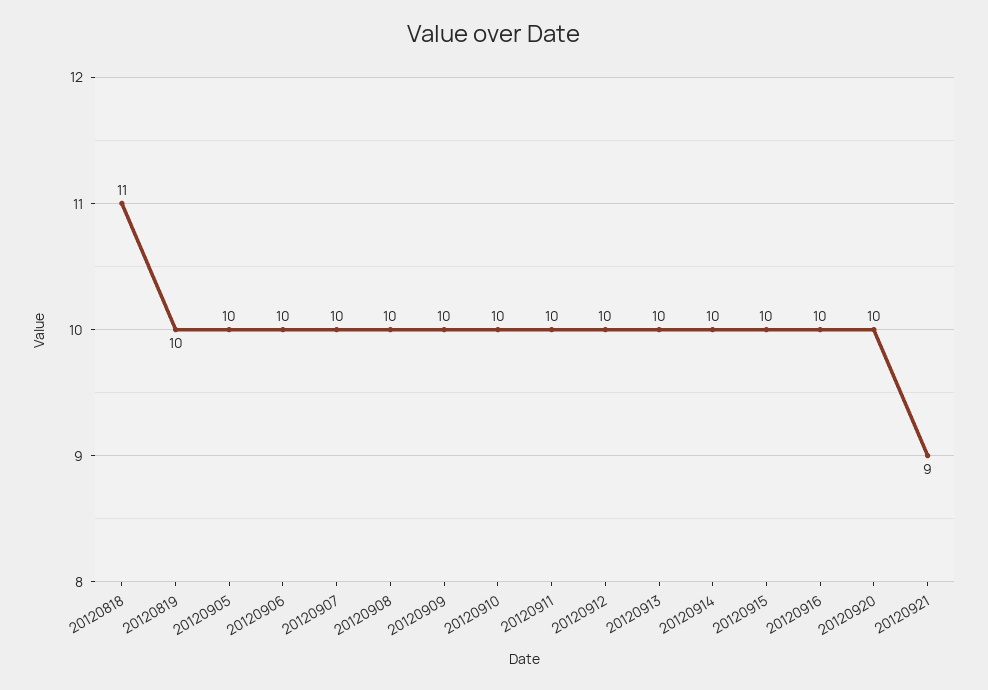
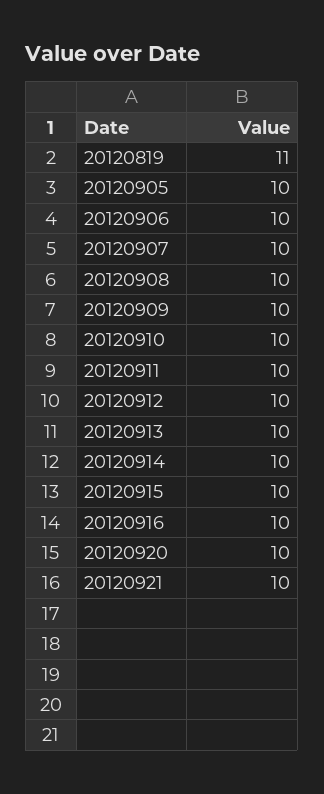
20120818: 11 -> none
20120819: 10 -> 11
20120921: 9 -> 10

